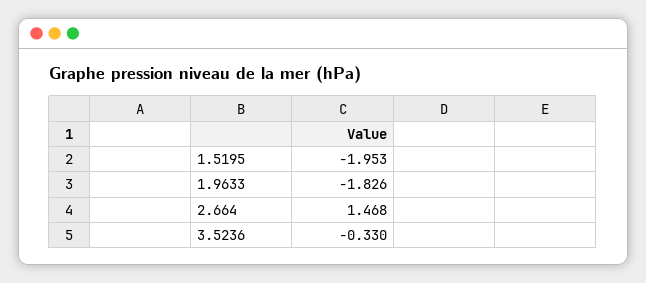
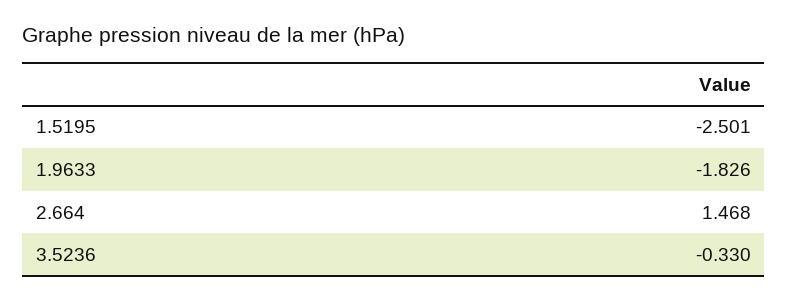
1.5195: -1.953 -> -2.501

